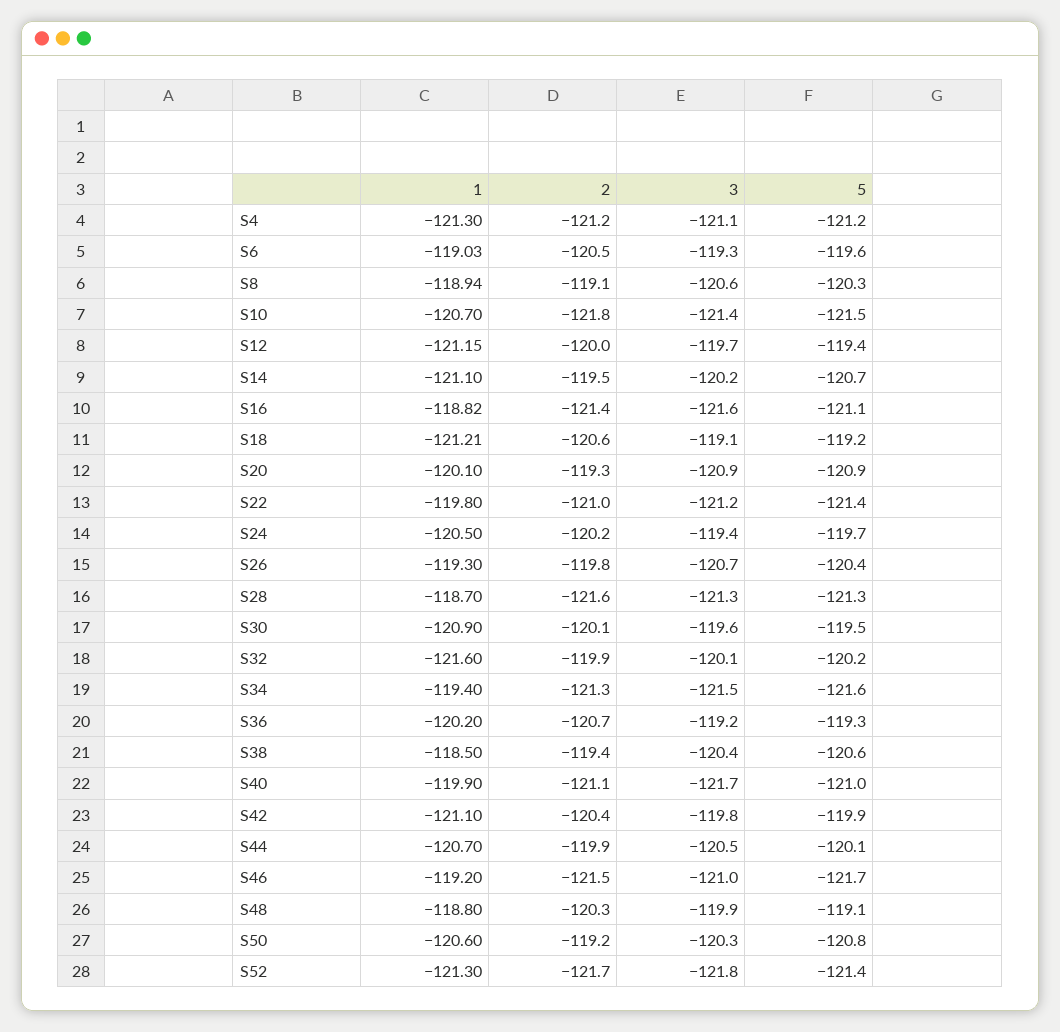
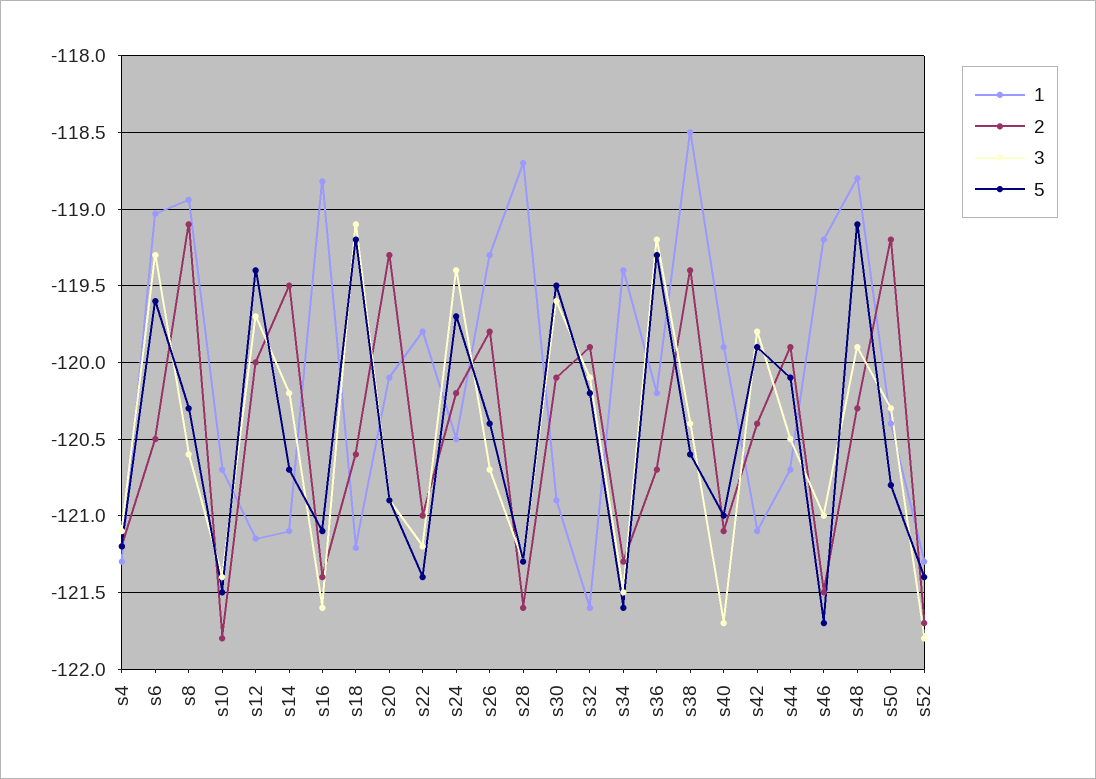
1, S50: -120.6 -> -120.4

